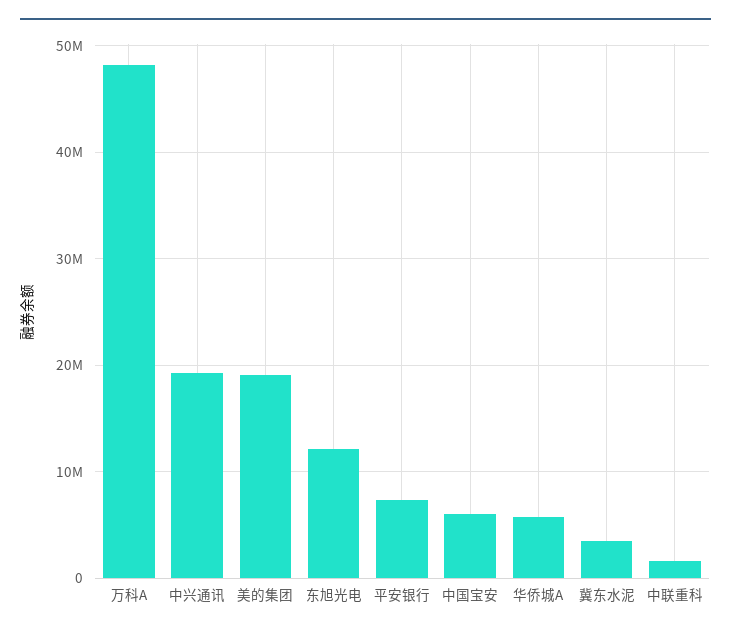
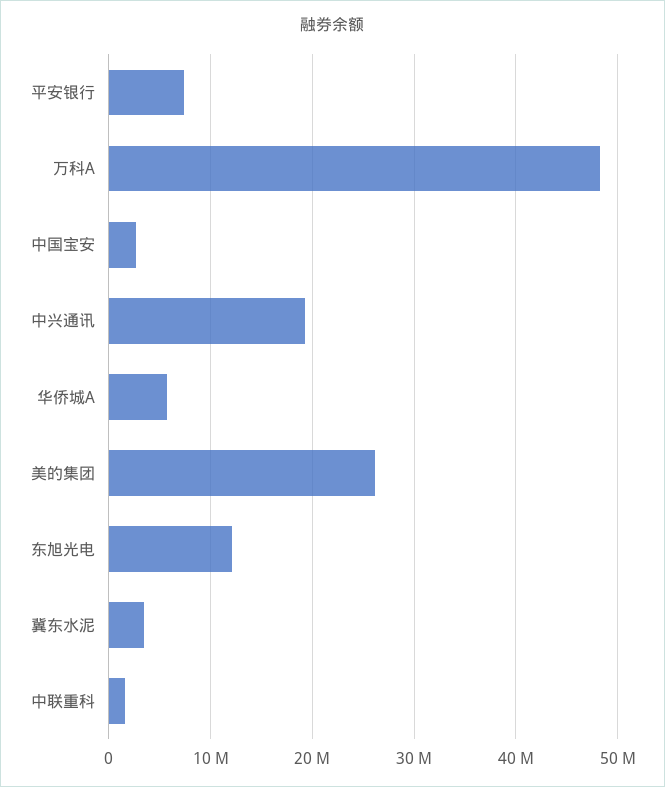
美的集团: 19000000 -> 26000000
中国宝安: 6000000 -> 3000000

